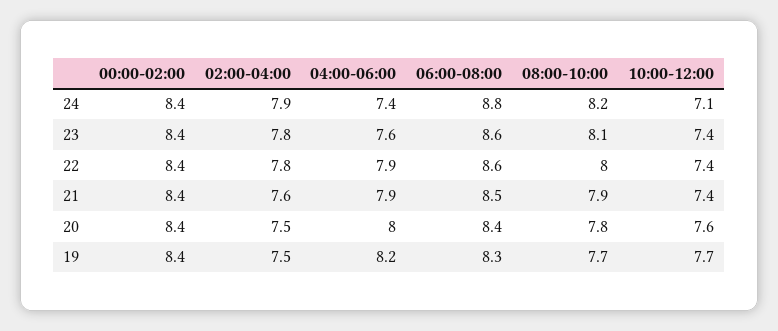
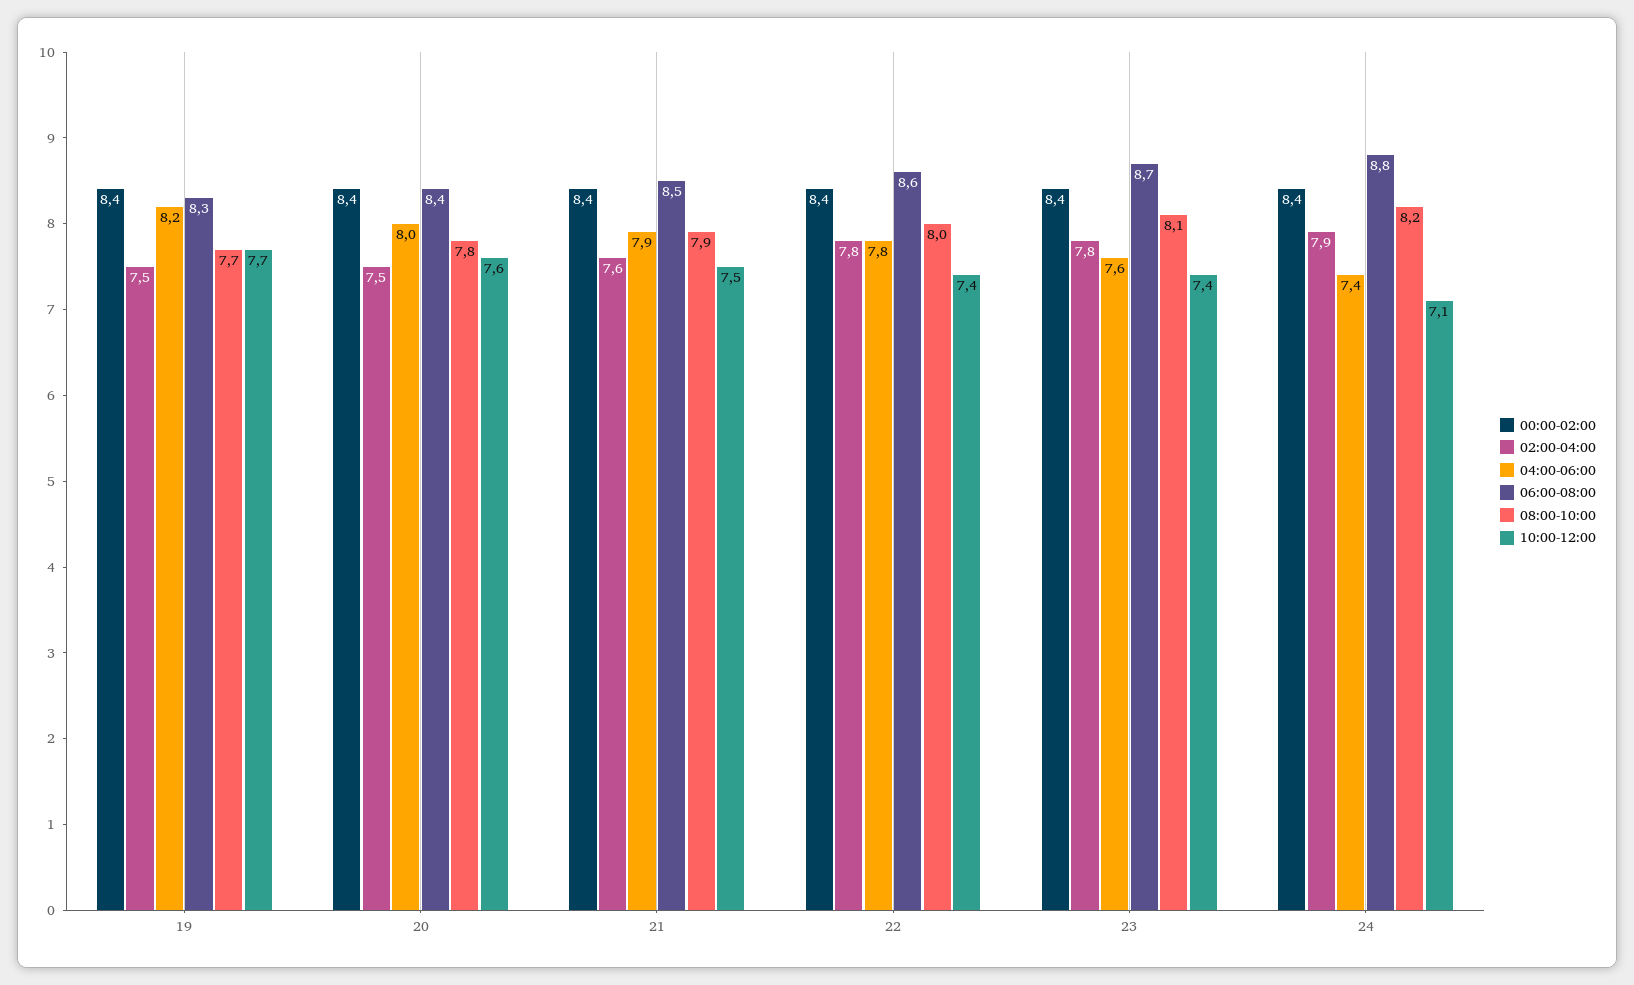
06:00-08:00, 23: 8.6 -> 8.7
04:00-06:00, 22: 7.9 -> 7.8
10:00-12:00, 21: 7.4 -> 7.5

